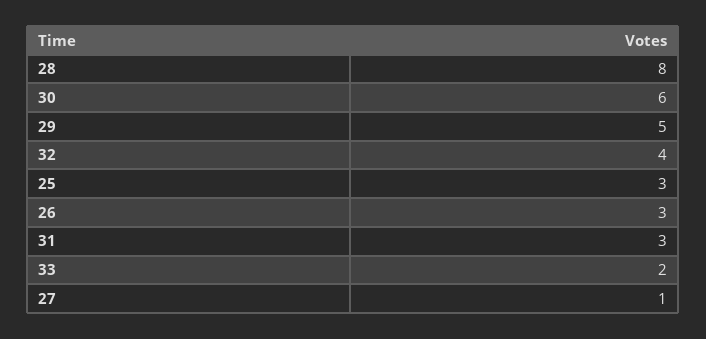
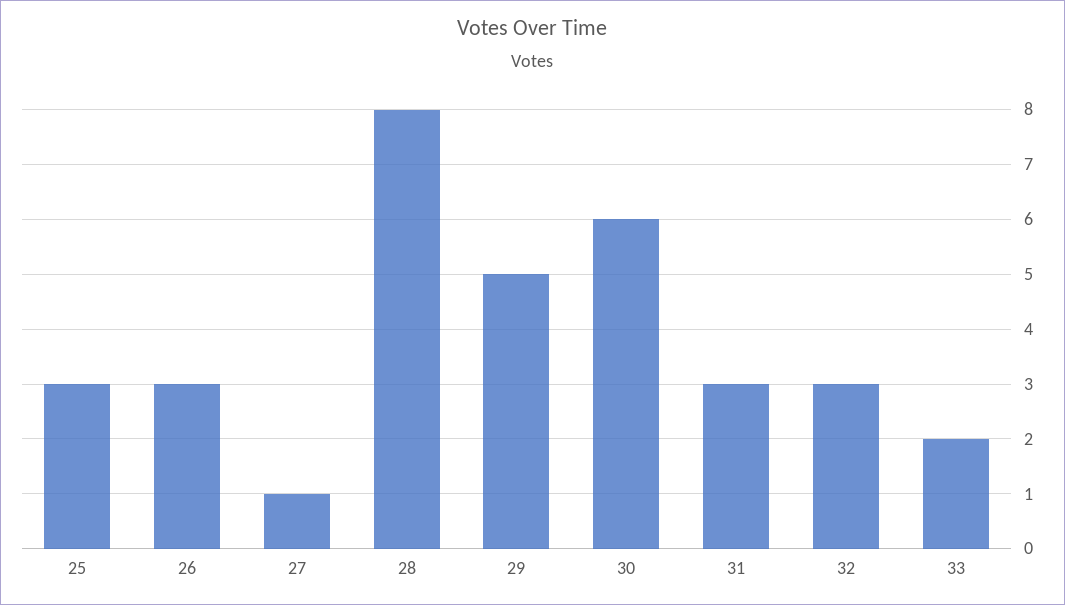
32: 4 -> 3

